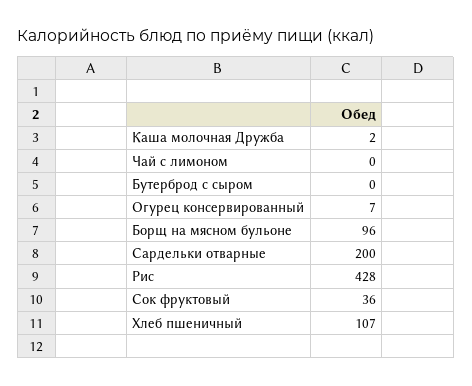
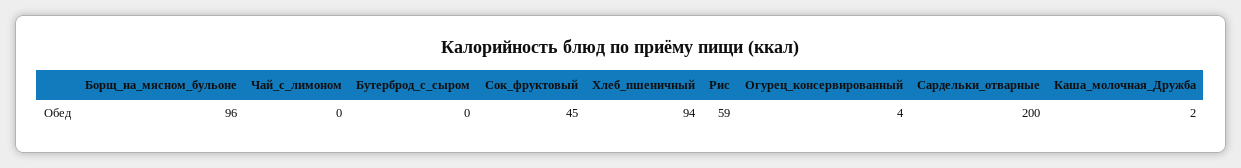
Огурец консервированный: 7 -> 4
Рис: 428 -> 59
Сок фруктовый: 36 -> 45
Хлеб пшеничный: 107 -> 94

